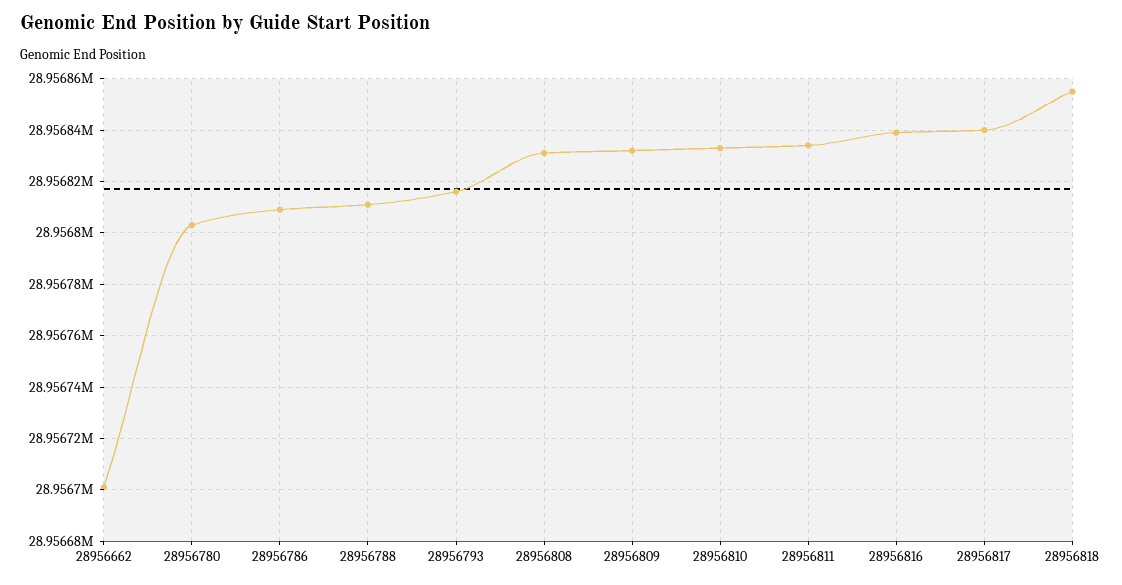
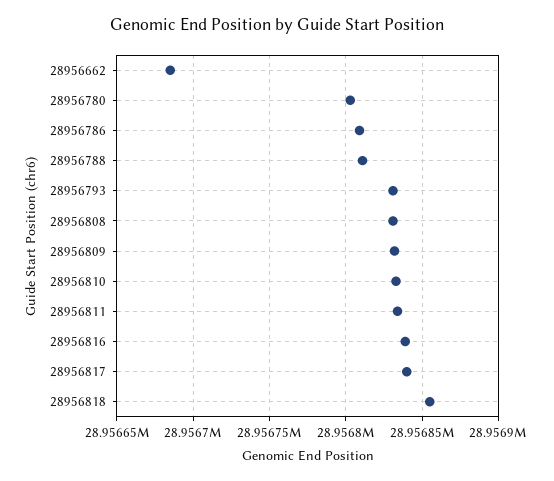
28956662: 28956700 -> 28956685
28956793: 28956815 -> 28956830

